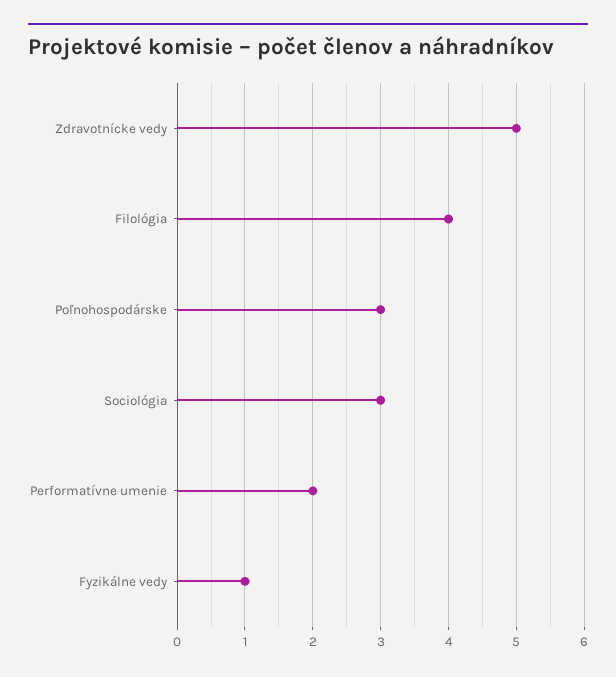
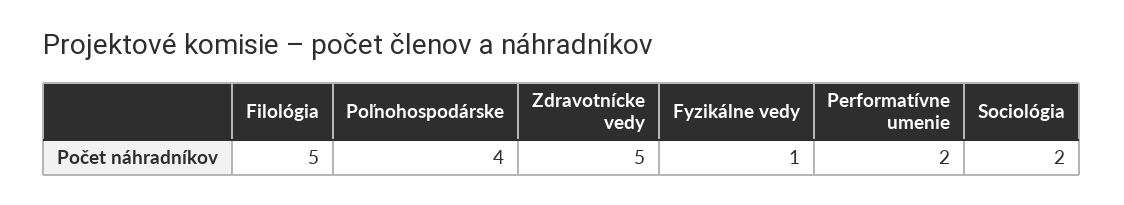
Filológia: 4 -> 5
Poľnohospodárske: 3 -> 4
Sociológia: 3 -> 2

